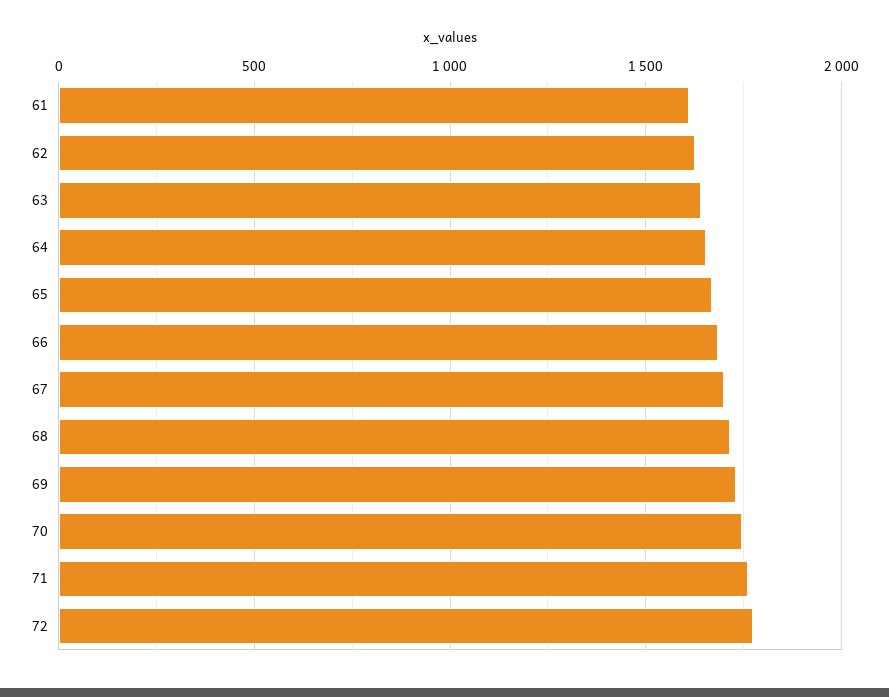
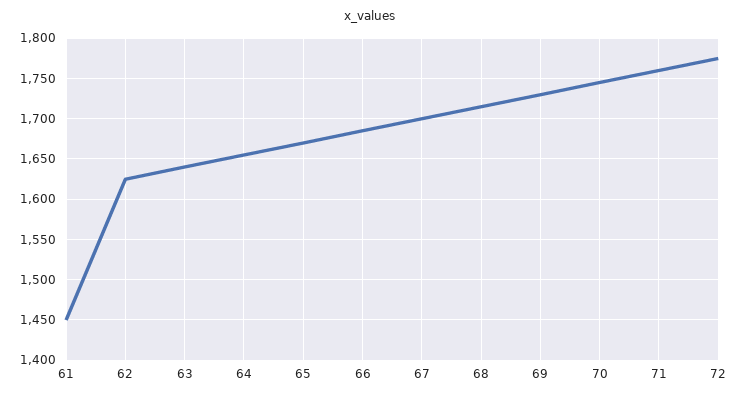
61: 1600 -> 1450

